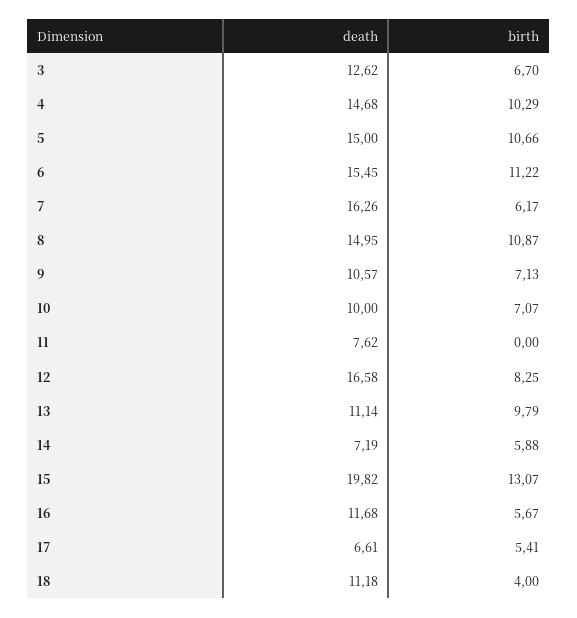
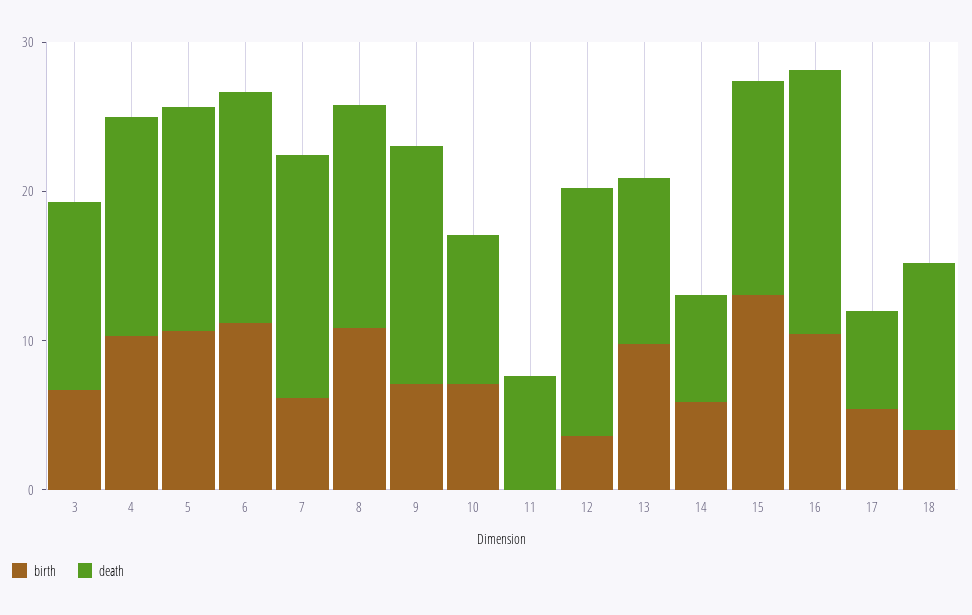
death, 9: 10.57 -> 16
birth, 12: 8.25 -> 4
death, 15: 19.82 -> 14
death, 16: 11.68 -> 18
birth, 16: 5.67 -> 10

